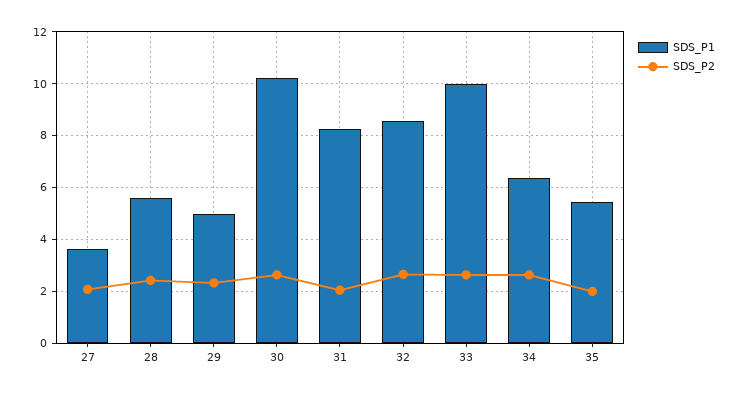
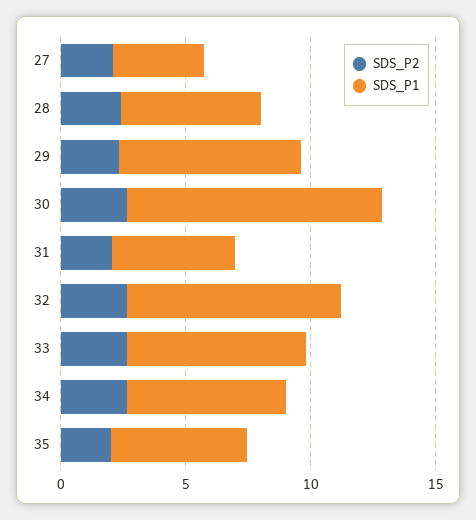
SDS_P1, 29: 5 -> 7
SDS_P1, 31: 8.25 -> 5
SDS_P1, 33: 10 -> 7

